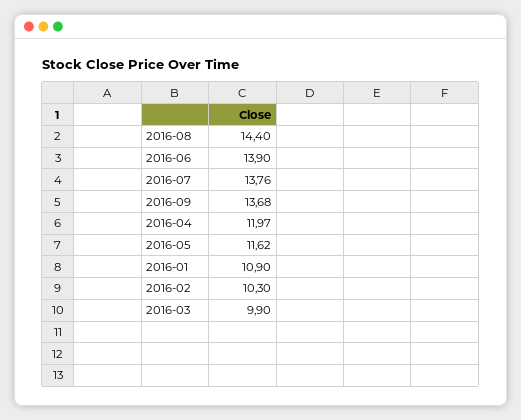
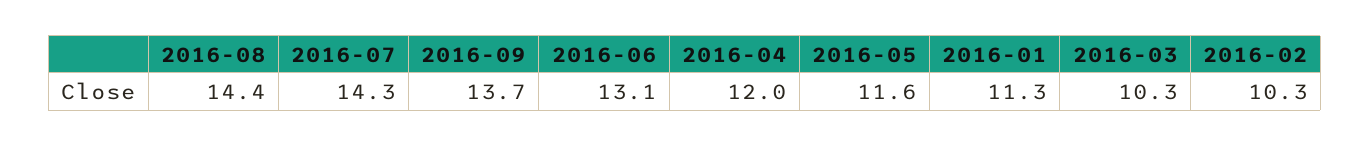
2016-06: 13.9 -> 13.1
2016-07: 13.76 -> 14.3
2016-01: 10.9 -> 11.3
2016-03: 9.9 -> 10.3

